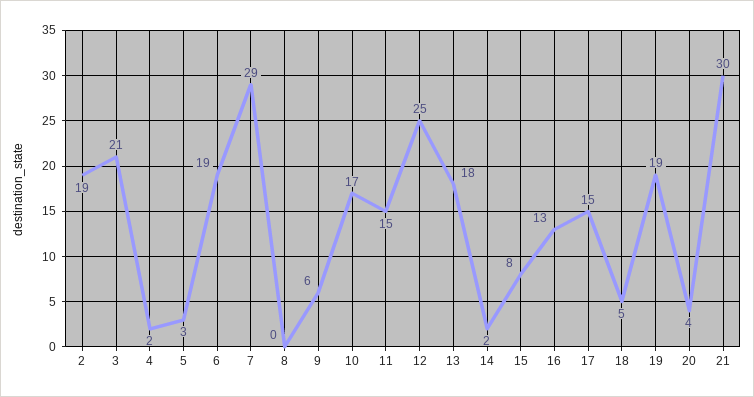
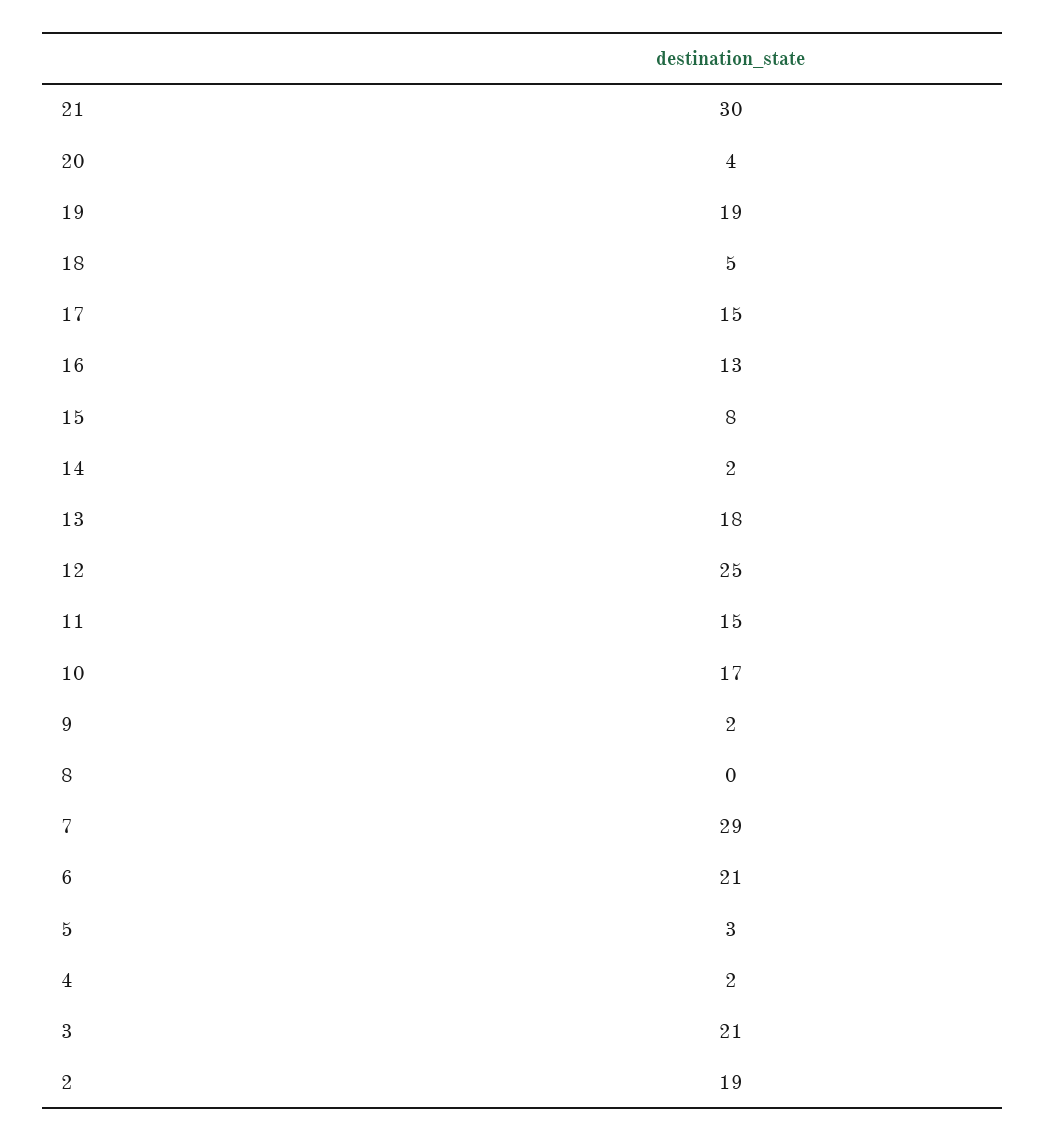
6: 19 -> 21
9: 6 -> 2

